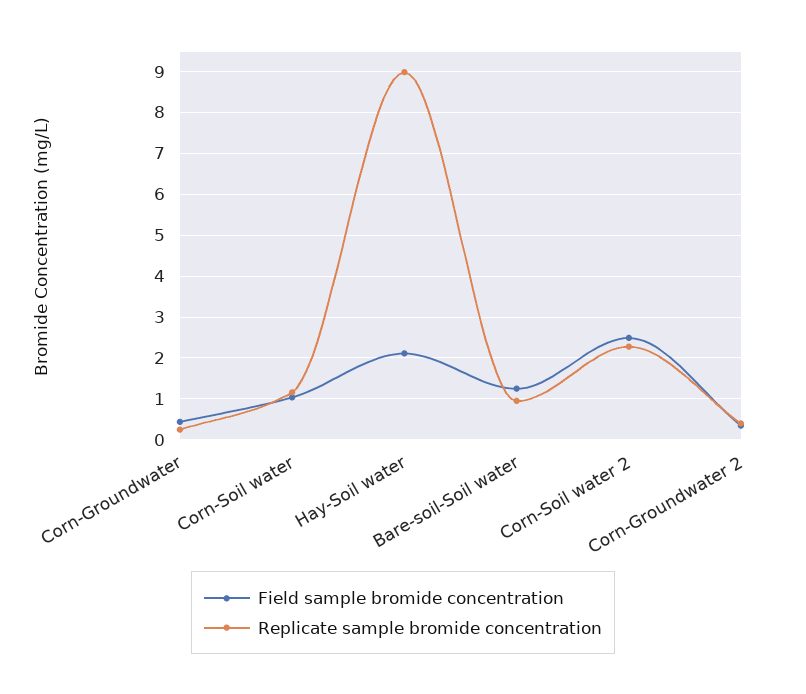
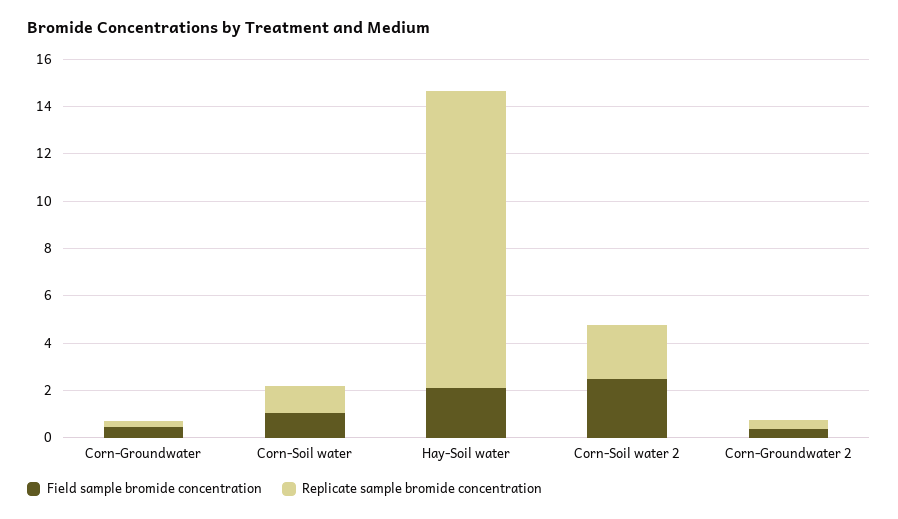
Replicate sample bromide concentration, Hay-Soil water: 9 -> 12.5
Field sample bromide concentration, Bare-soil-Soil water: 1.2 -> none
Replicate sample bromide concentration, Bare-soil-Soil water: 1 -> none

